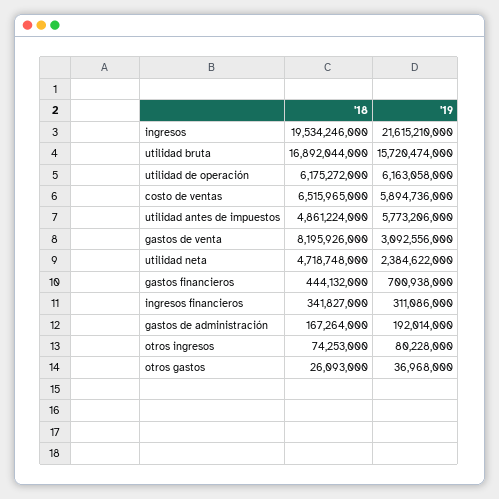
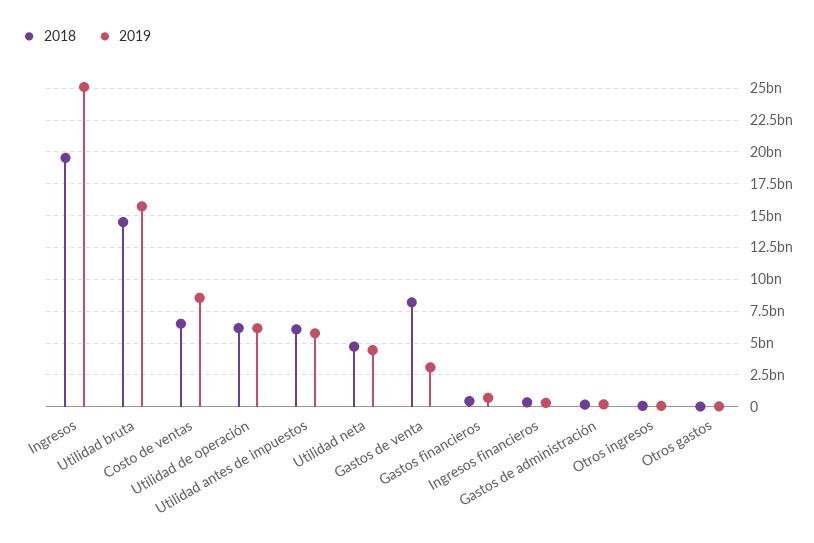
'19, ingresos: 21615210000 -> 25000000000
'18, utilidad bruta: 16892044000 -> 14500000000
'19, costo de ventas: 5894736000 -> 8500000000
'18, utilidad antes de impuestos: 4861224000 -> 6000000000
'19, utilidad neta: 2384622000 -> 4500000000

